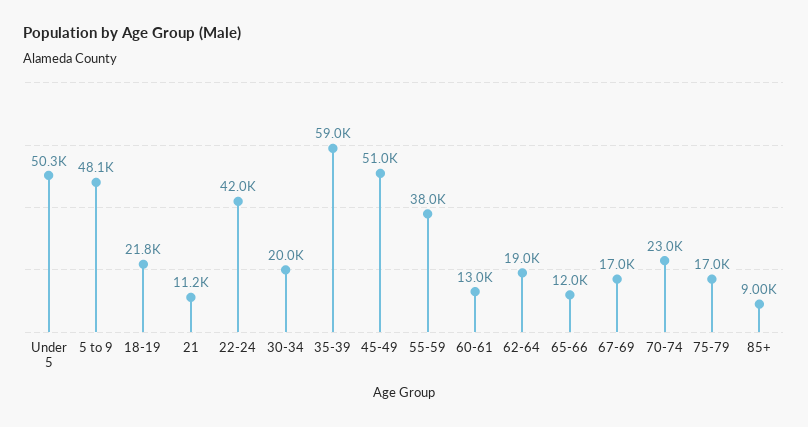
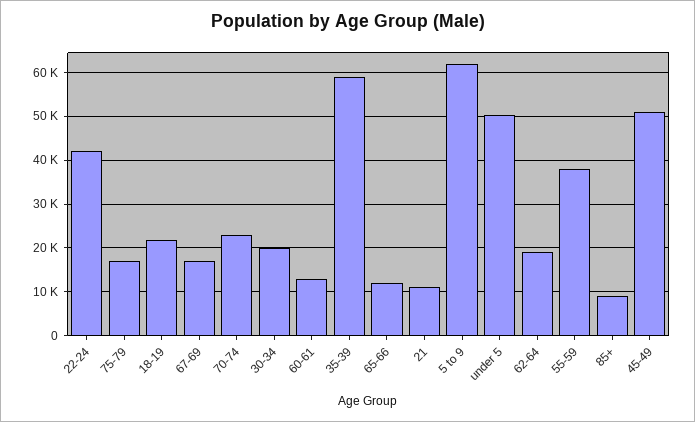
5 to 9: 48100 -> 62000

